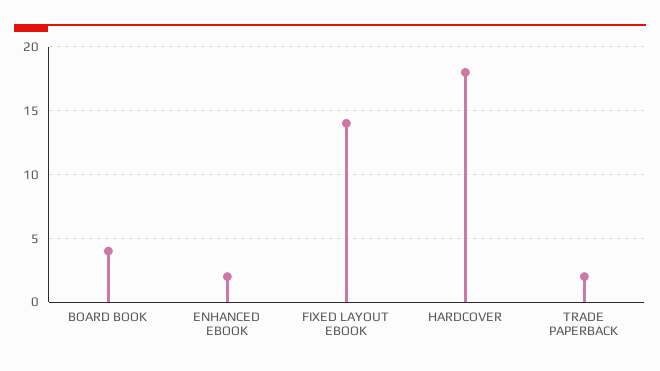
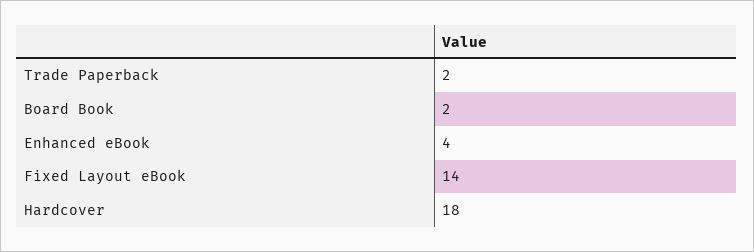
BOARD BOOK: 4 -> 2
ENHANCED EBOOK: 2 -> 4

